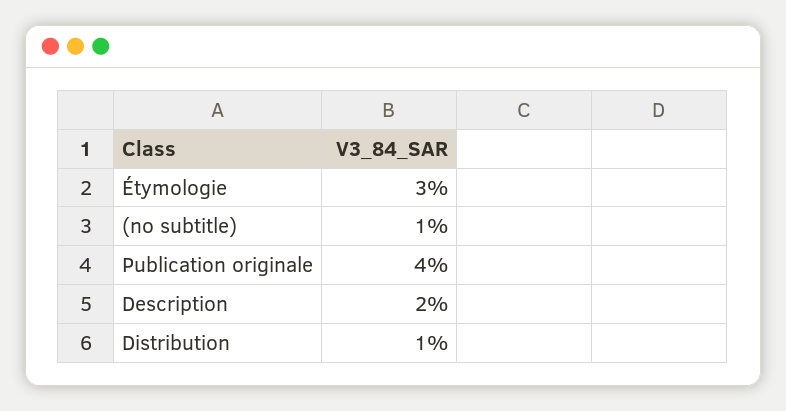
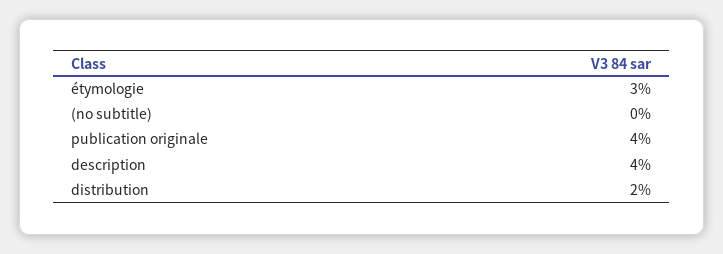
(no subtitle): 1 -> 0
Description: 2 -> 4
Distribution: 1 -> 2

